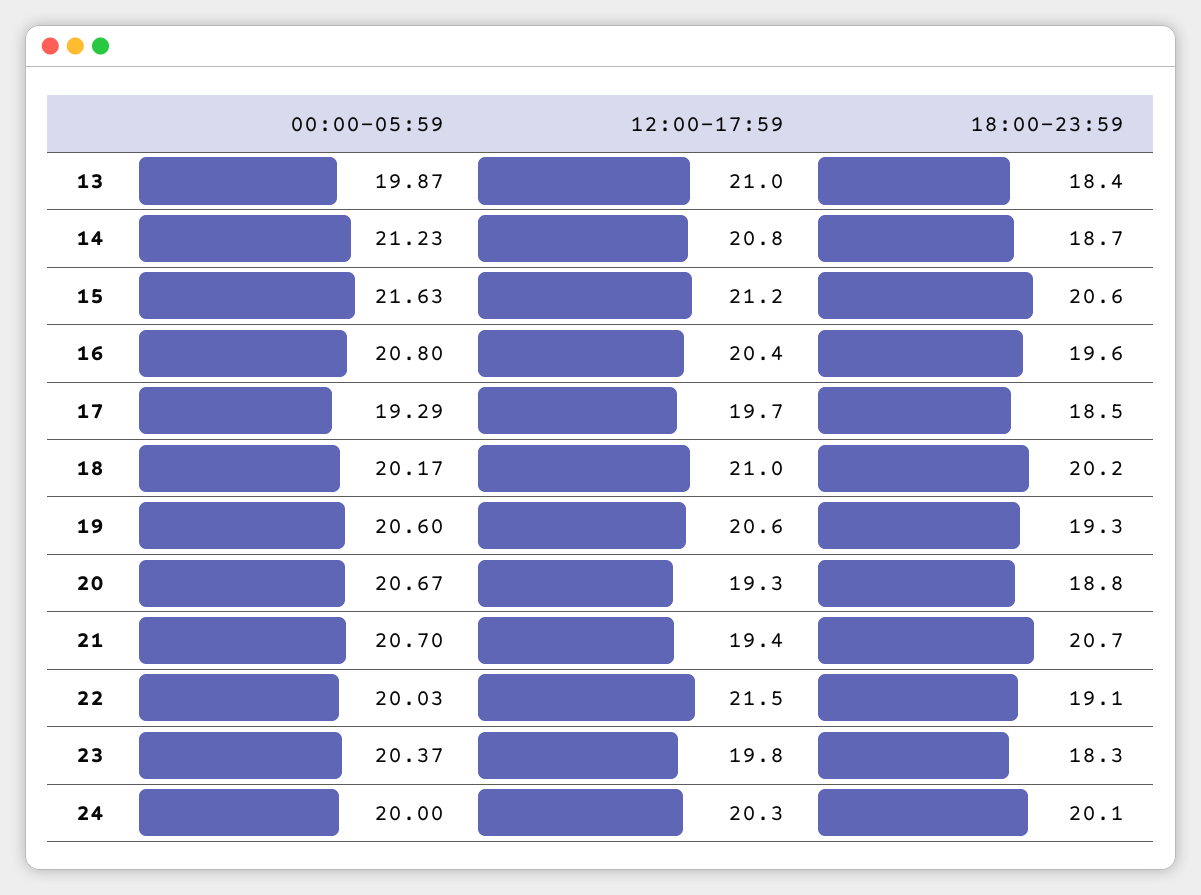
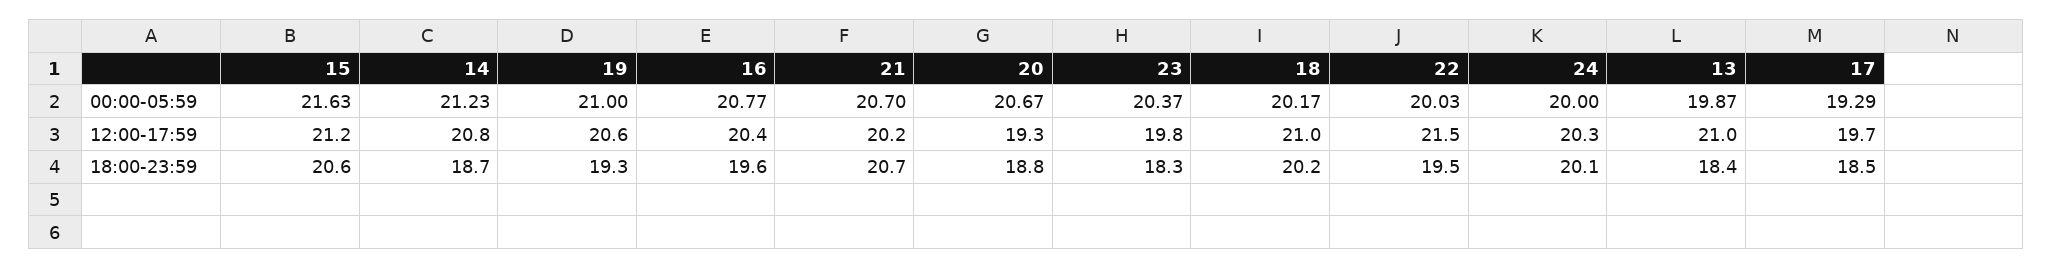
00:00-05:59, 16: 20.8 -> 20.77
00:00-05:59, 19: 20.6 -> 21
12:00-17:59, 21: 19.4 -> 20.2
18:00-23:59, 22: 19.1 -> 19.5

